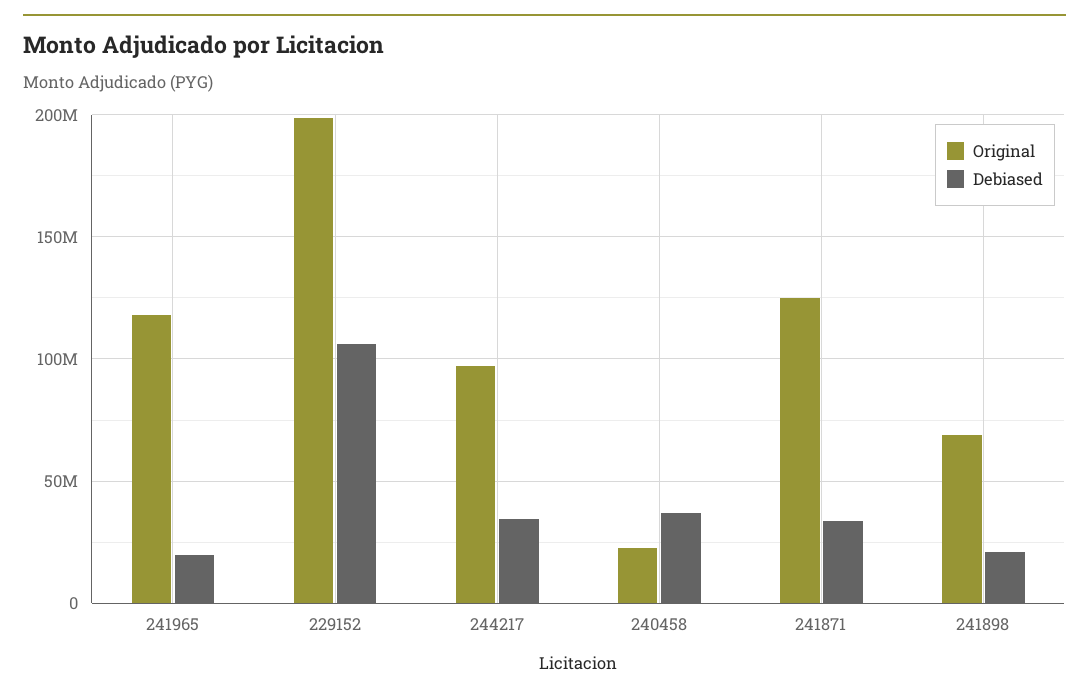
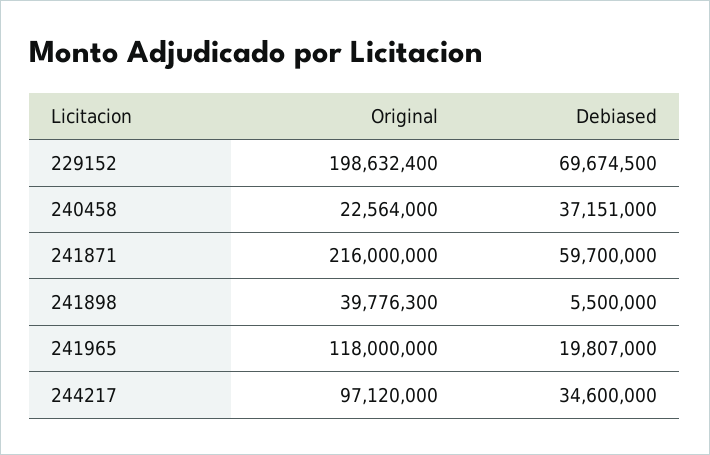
Debiased, 229152: 105000000 -> 69674500
Original, 241871: 125000000 -> 216000000
Debiased, 241871: 35000000 -> 59700000
Original, 241898: 70000000 -> 39776300
Debiased, 241898: 20000000 -> 5500000

